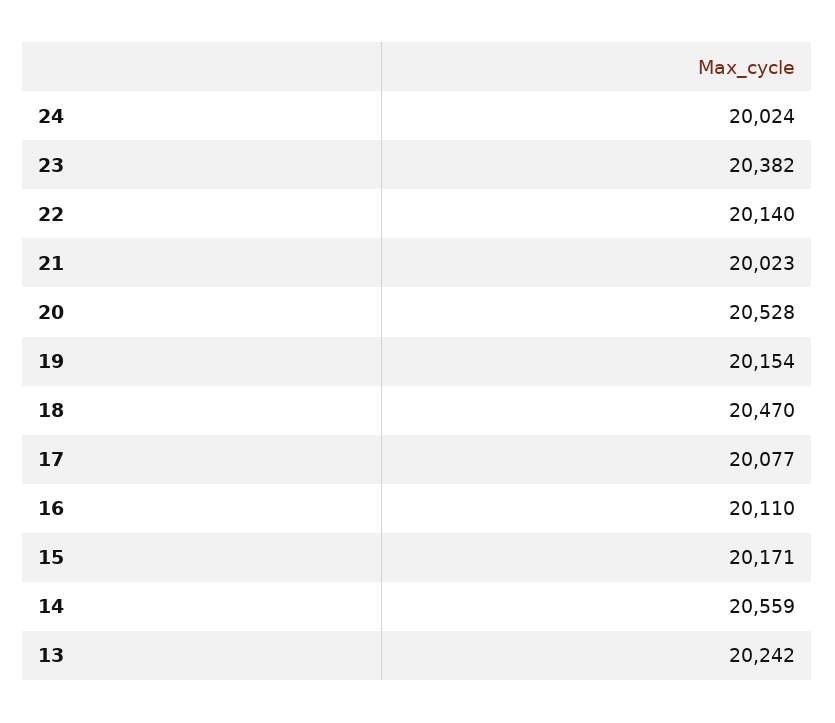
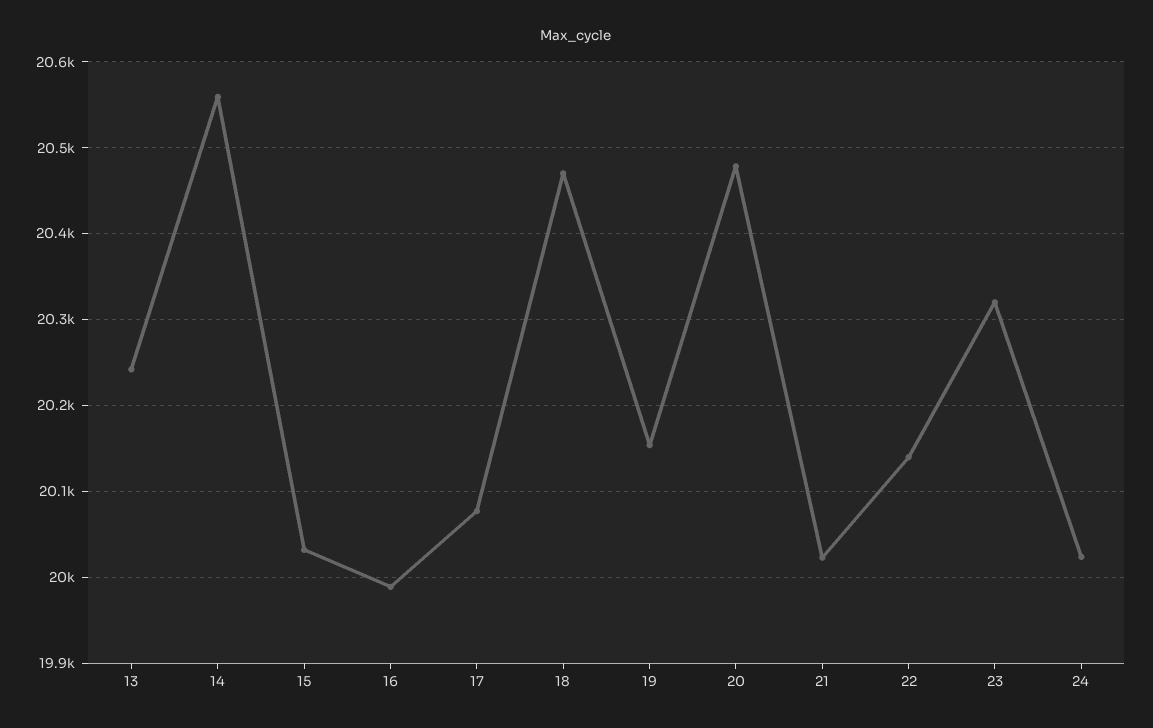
23: 20382 -> 20320
20: 20528 -> 20480
16: 20110 -> 19990
15: 20171 -> 20030

